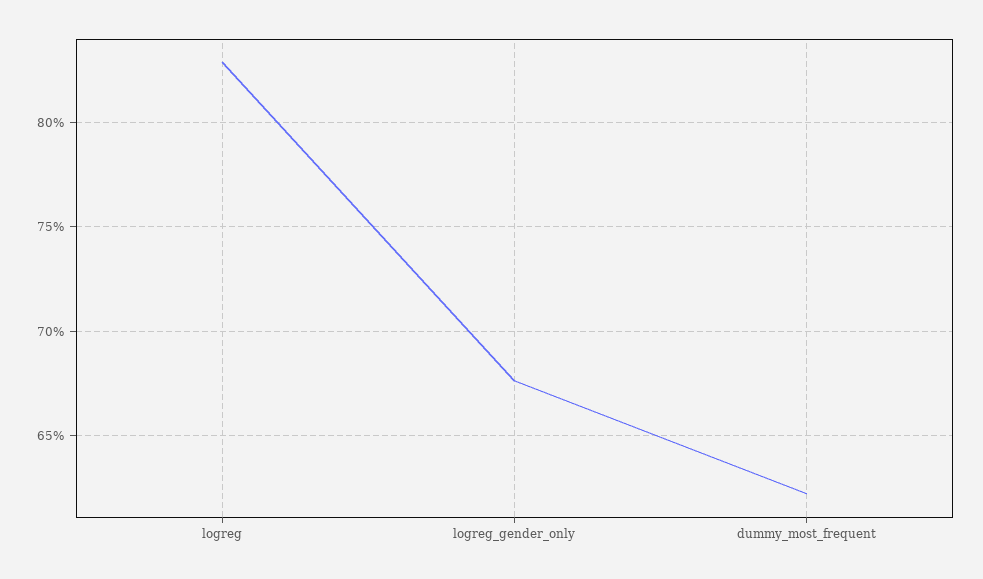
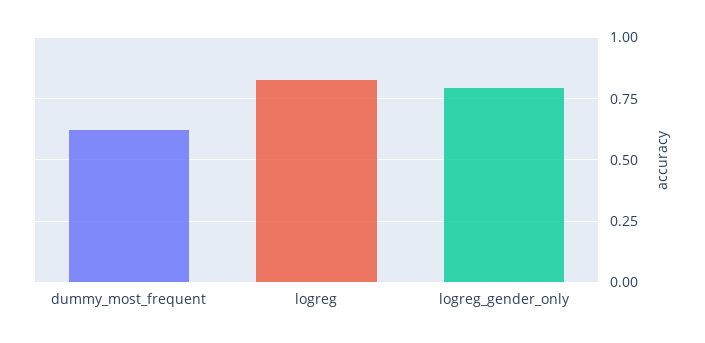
logreg_gender_only: 0.675 -> 0.8

